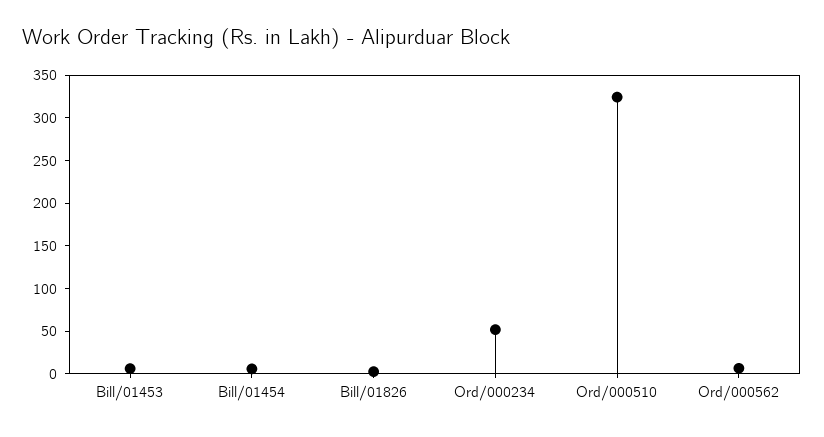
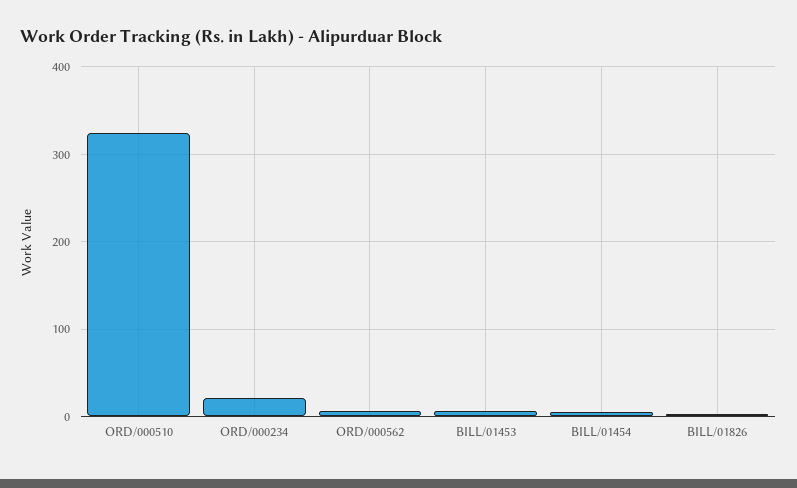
Ord/000234: 50 -> 20

